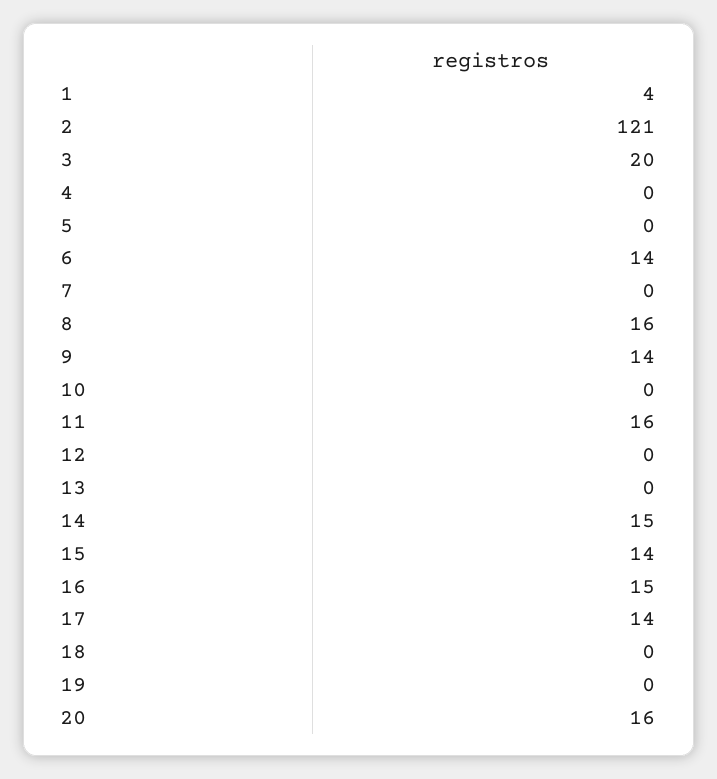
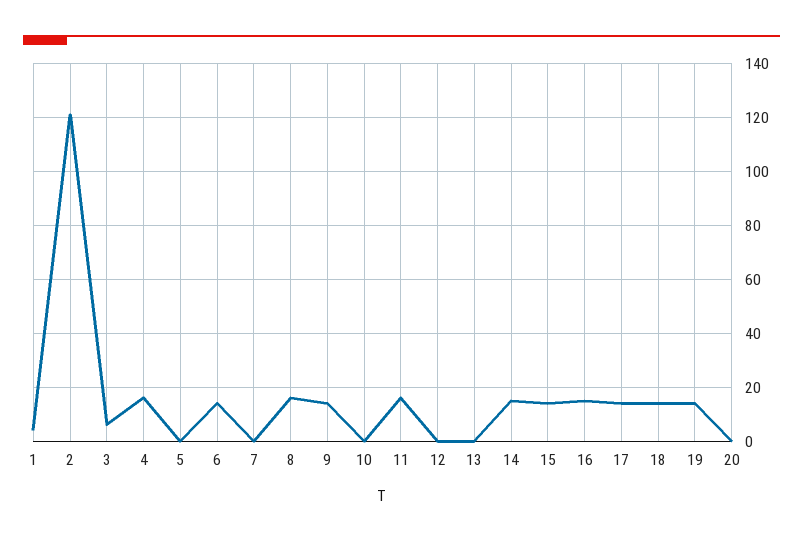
3: 20 -> 5
4: 0 -> 15
18: 0 -> 15
19: 0 -> 15
20: 16 -> 0

